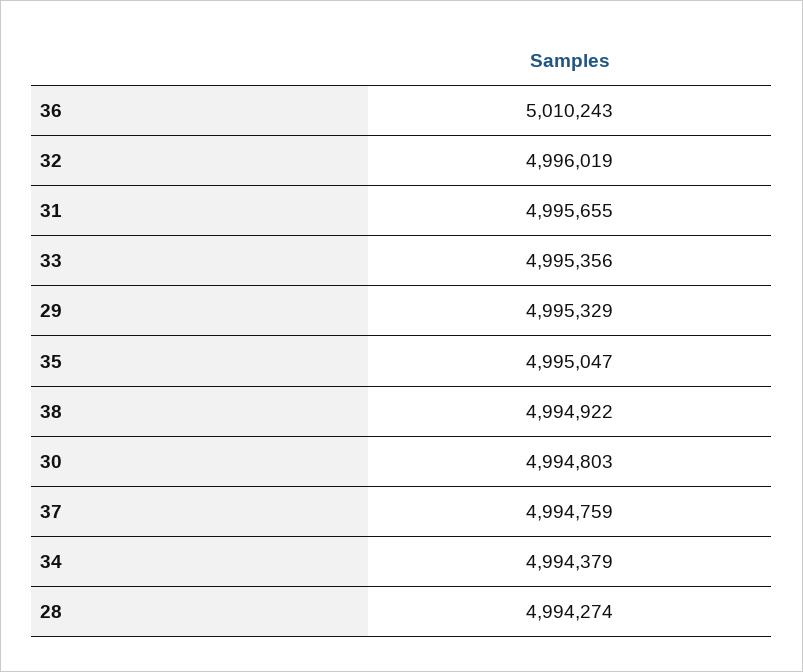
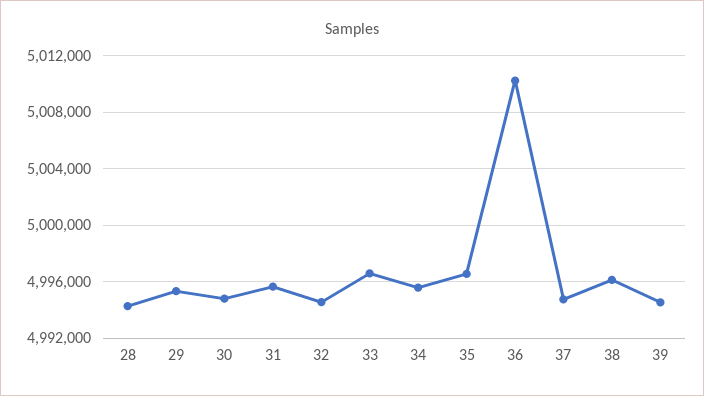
32: 4996019 -> 4994500
33: 4995356 -> 4996500
35: 4995047 -> 4996500
38: 4994922 -> 4996000
34: 4994379 -> 4995500
39: none -> 4994500

